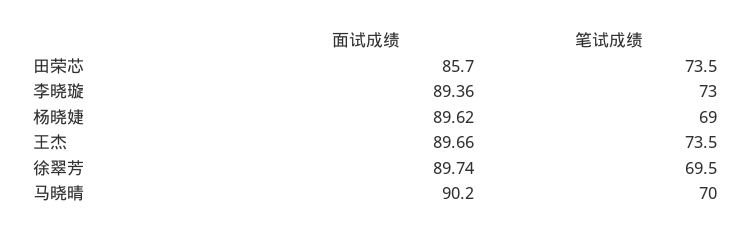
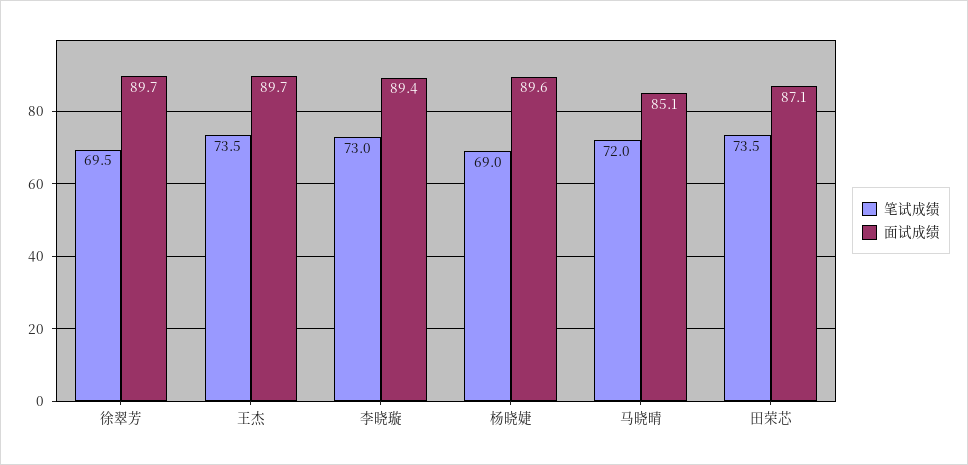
面试成绩, 田荣芯: 85.7 -> 87.1
面试成绩, 马晓晴: 90.2 -> 85.1
笔试成绩, 马晓晴: 70 -> 72

